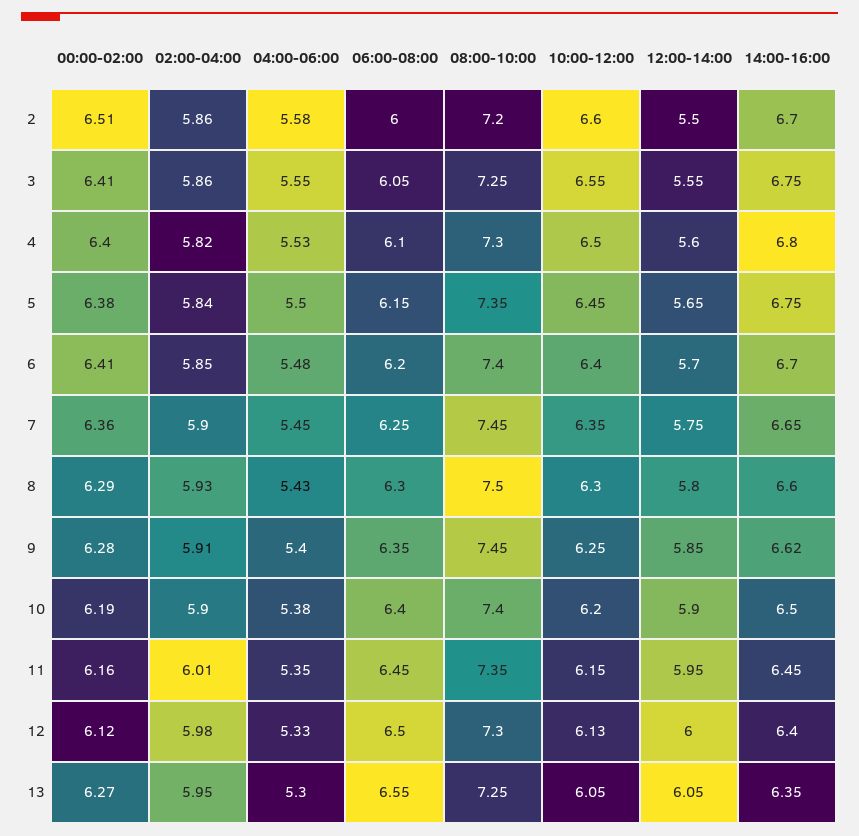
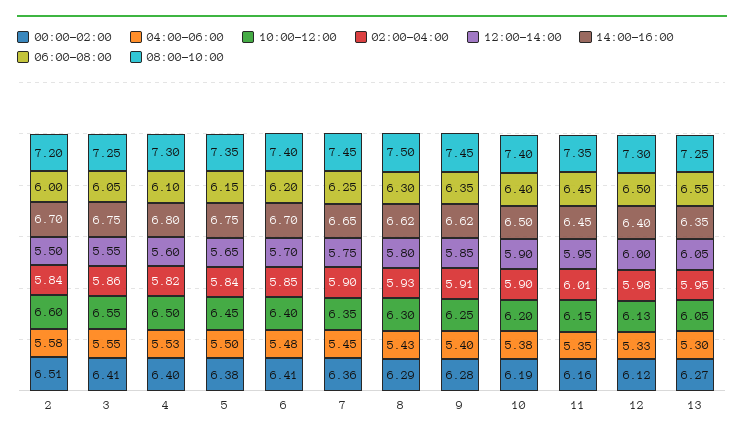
02:00-04:00, 2: 5.86 -> 5.84
14:00-16:00, 8: 6.6 -> 6.62

